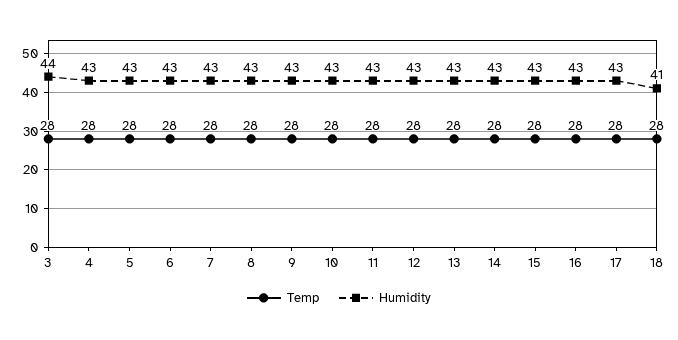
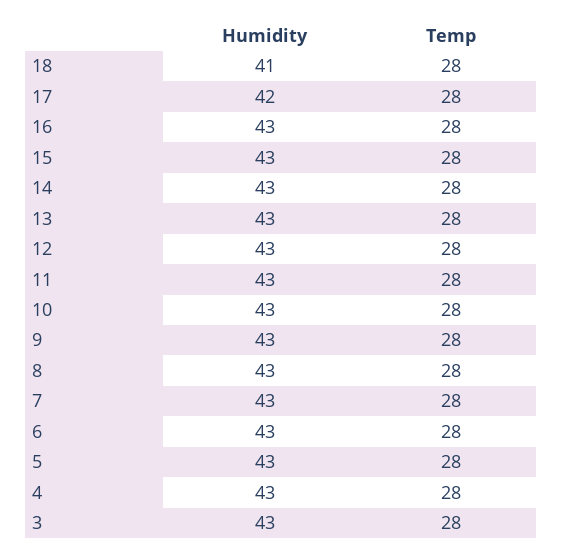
Humidity, 3: 44 -> 43
Humidity, 17: 43 -> 42

